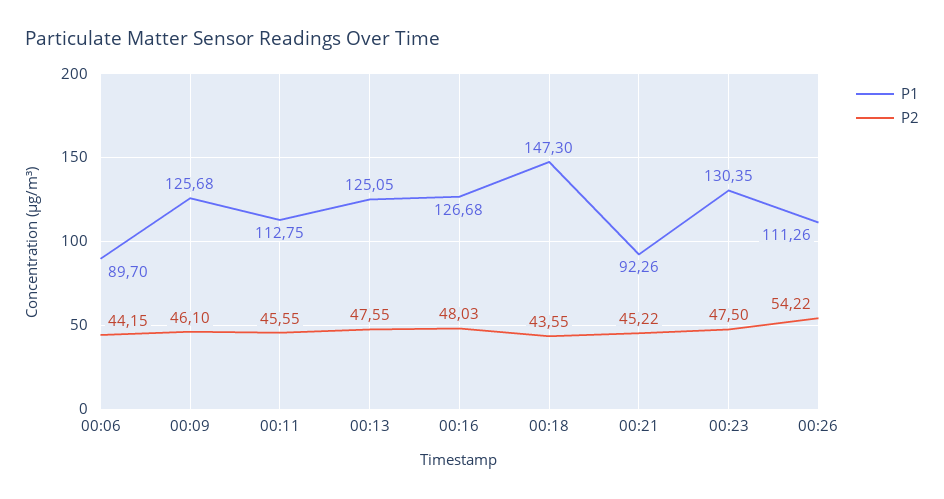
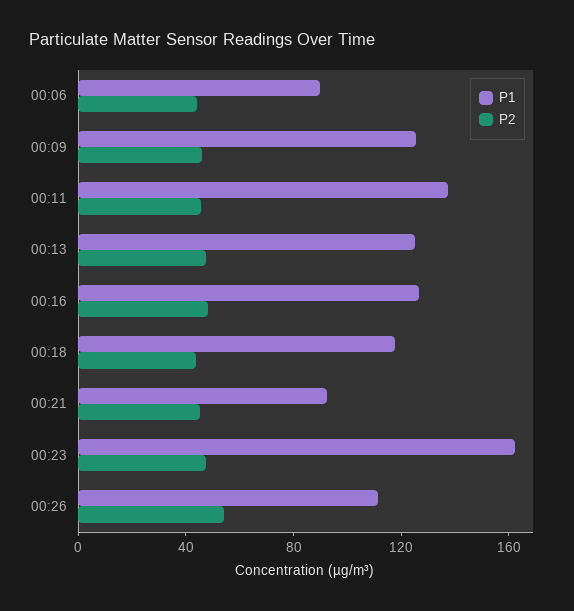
P1, 00:11: 112.75 -> 140
P1, 00:18: 147.3 -> 120
P1, 00:23: 130.35 -> 160

